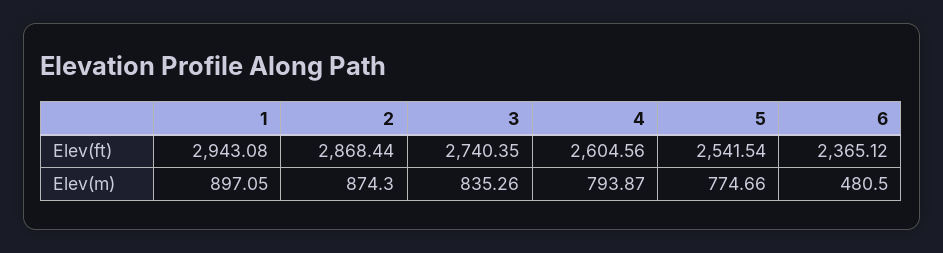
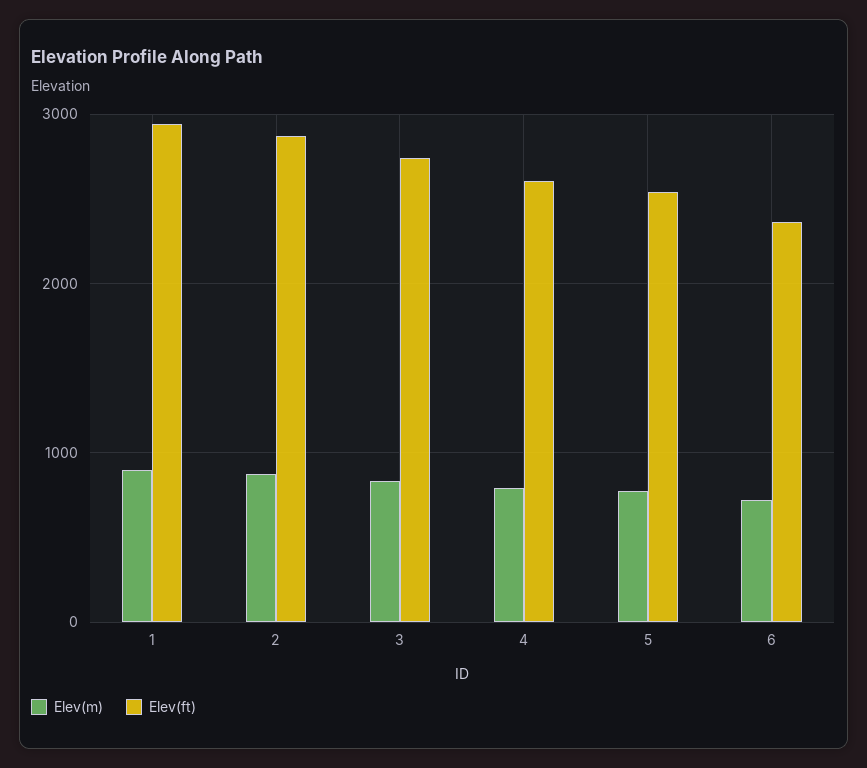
Elev(m), 6: 480.5 -> 700

